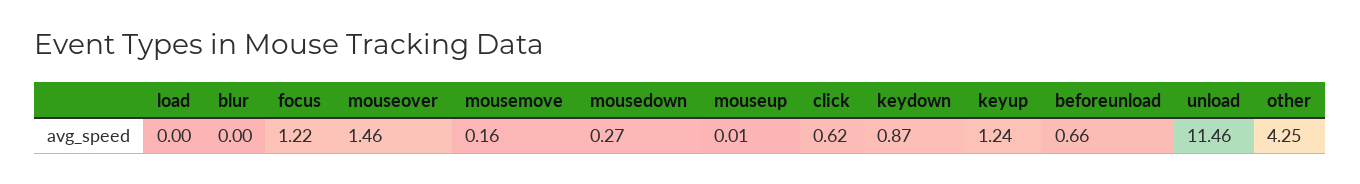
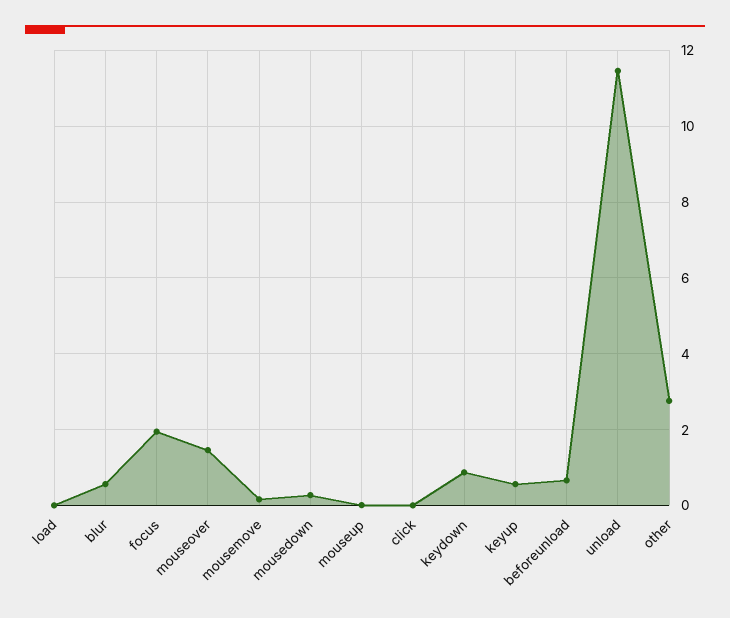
blur: 0 -> 0.6
focus: 1.22 -> 2
click: 0.62 -> 0
keyup: 1.24 -> 0.6
other: 4.25 -> 2.8

